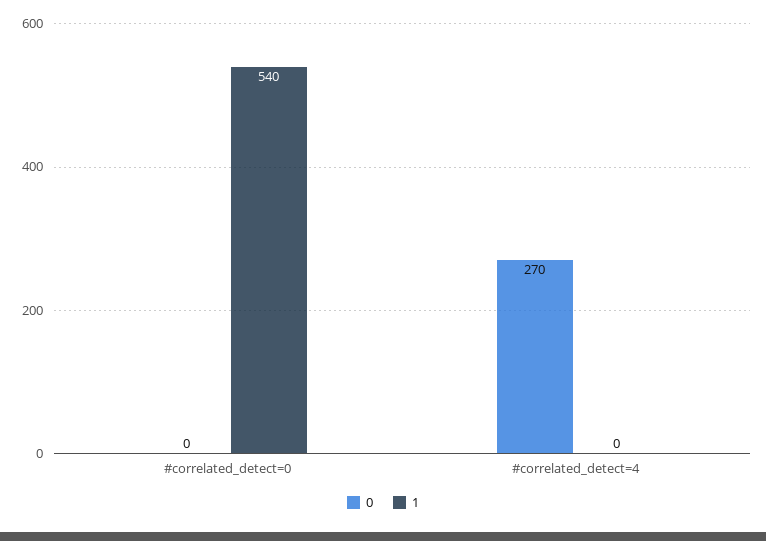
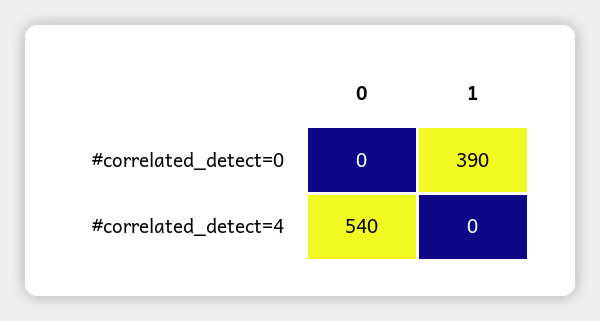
1, #correlated_detect=0: 540 -> 390
0, #correlated_detect=4: 270 -> 540

